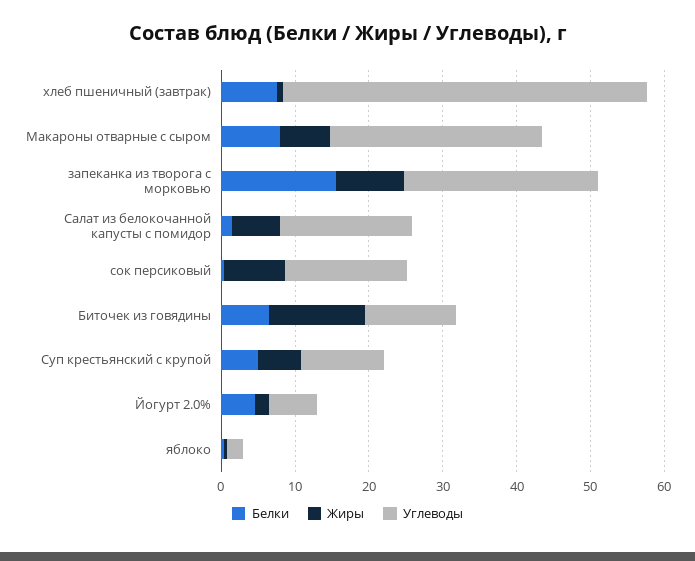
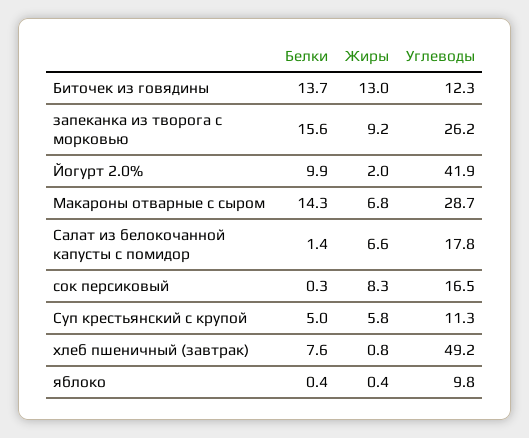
Белки, Макароны отварные с сыром: 8 -> 14.3
Белки, Биточек из говядины: 6 -> 13.7
Белки, Йогурт 2.0%: 4 -> 9.9
Углеводы, Йогурт 2.0%: 6 -> 41.9
Углеводы, яблоко: 2 -> 9.8

